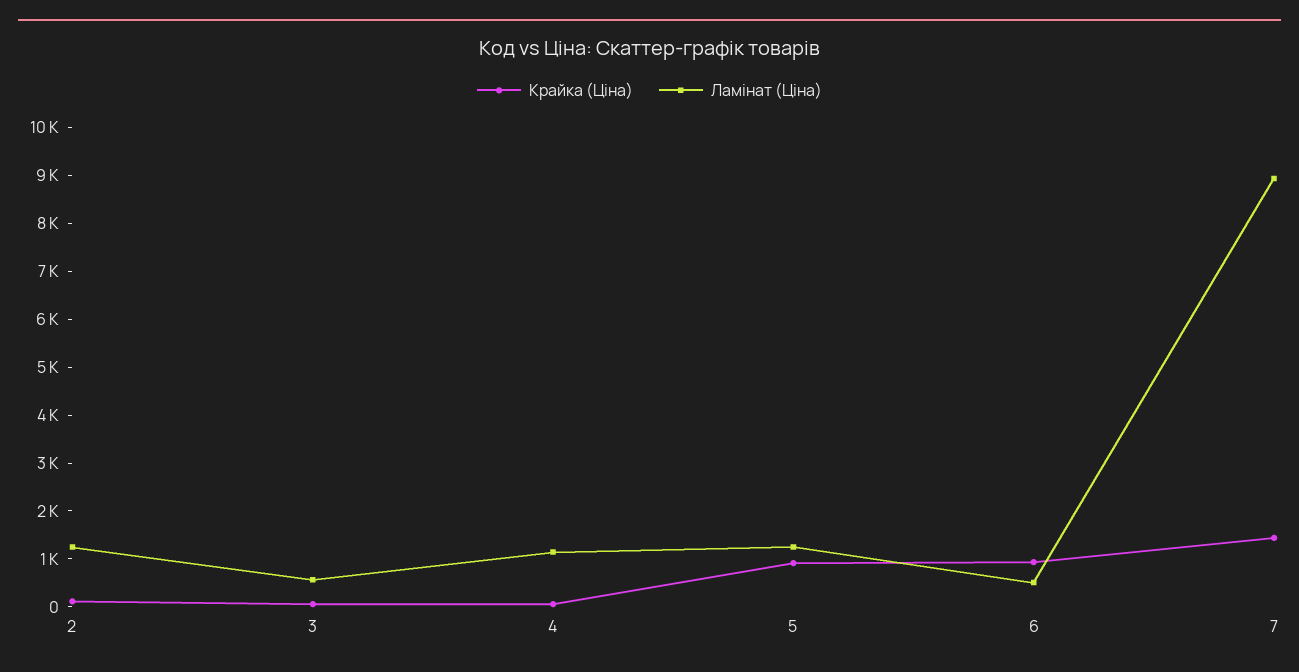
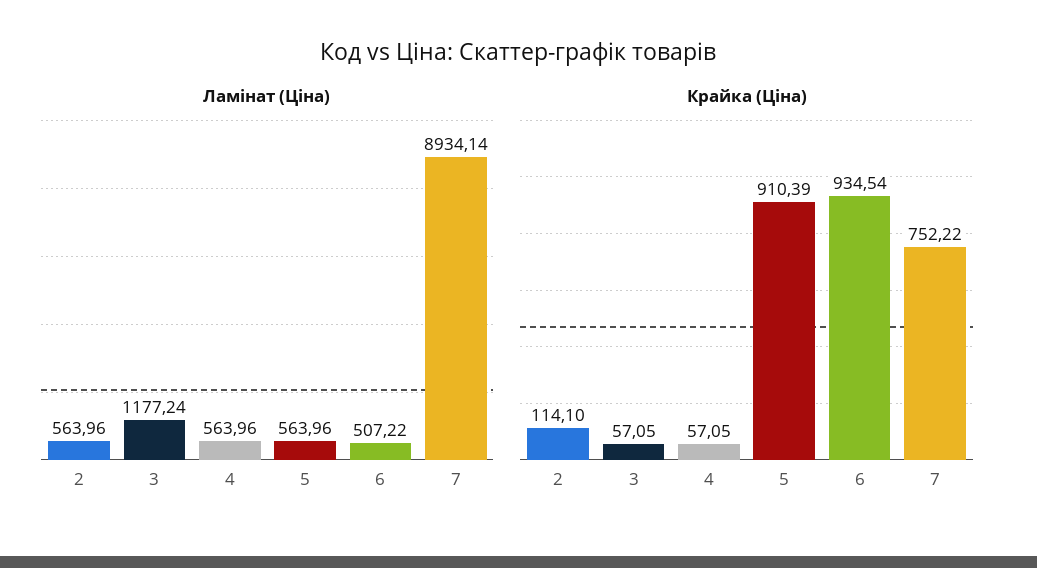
Ламінат (Ціна), 2: 1200 -> 563.96
Ламінат (Ціна), 3: 600 -> 1177.24
Ламінат (Ціна), 4: 1200 -> 563.96
Ламінат (Ціна), 5: 1200 -> 563.96
Крайка (Ціна), 7: 1400 -> 752.22

